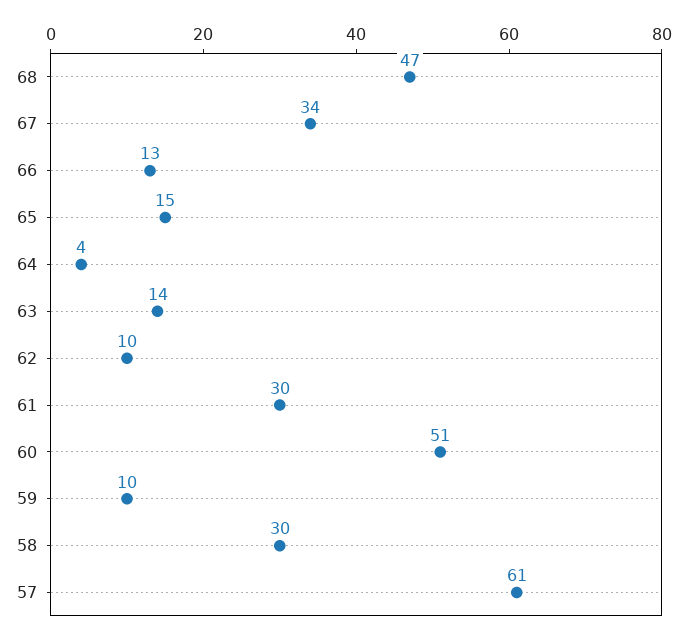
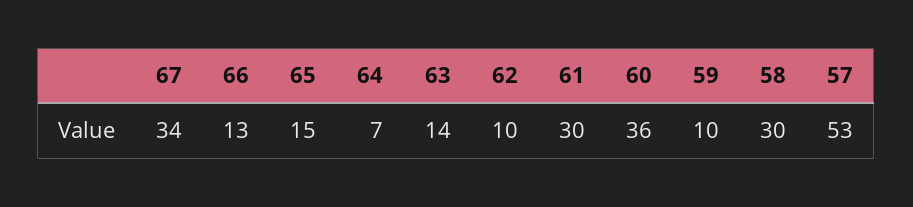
68: 47 -> none
64: 4 -> 7
60: 51 -> 36
57: 61 -> 53

